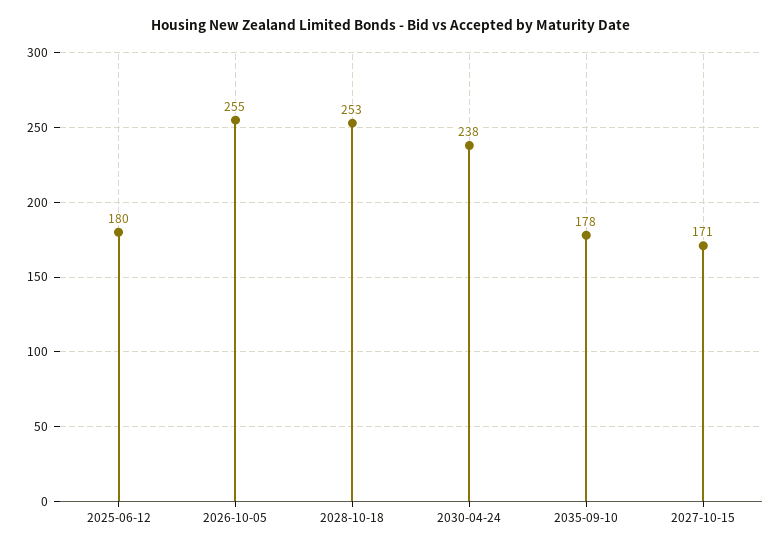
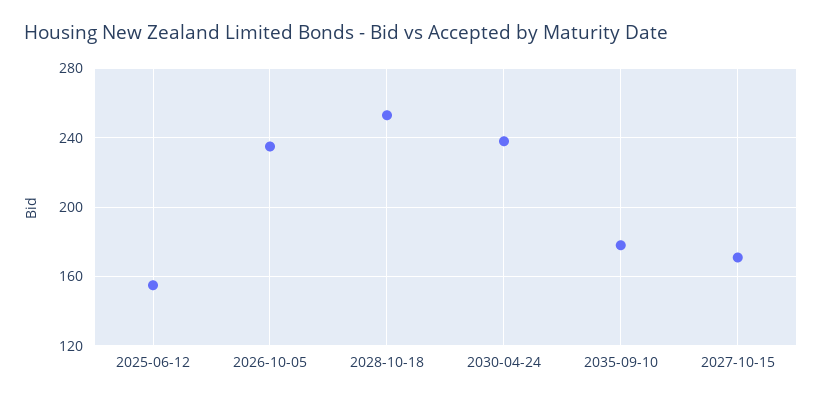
2025-06-12: 180 -> 155
2026-10-05: 255 -> 235

